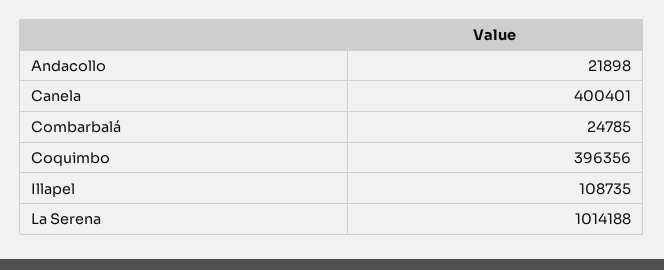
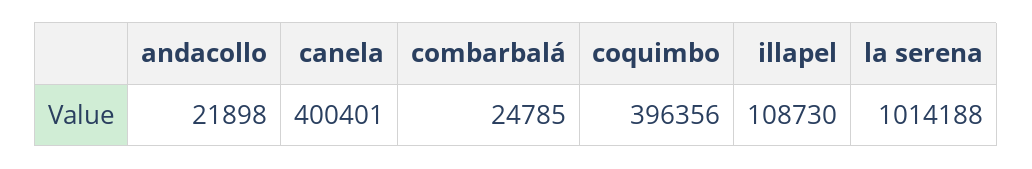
Illapel: 108735 -> 108730

